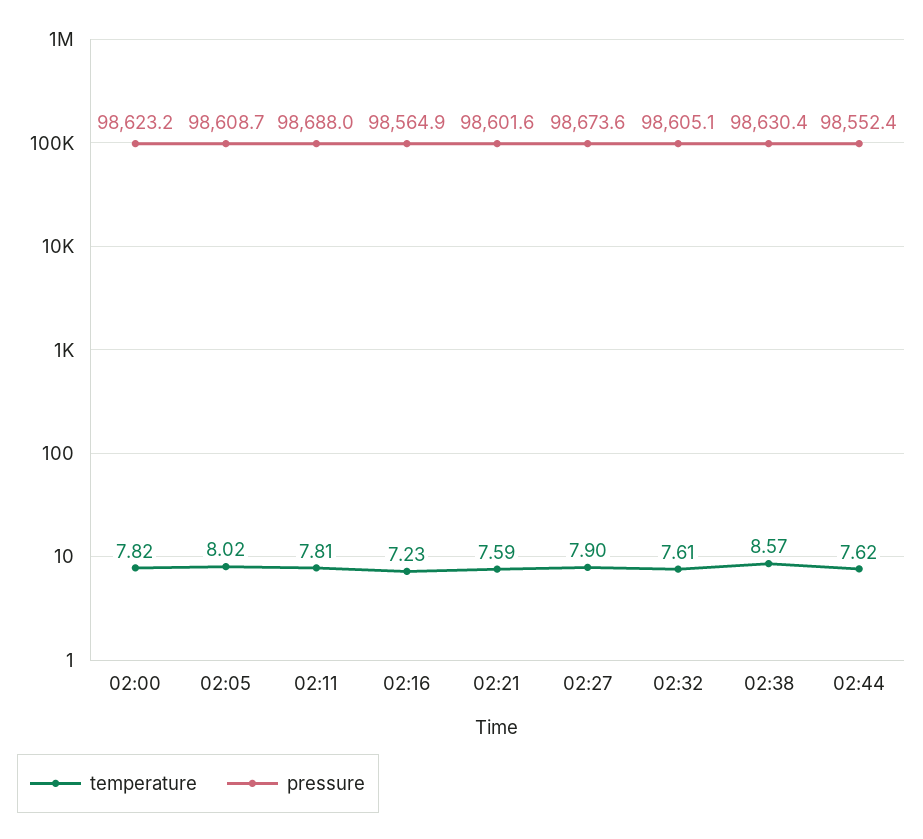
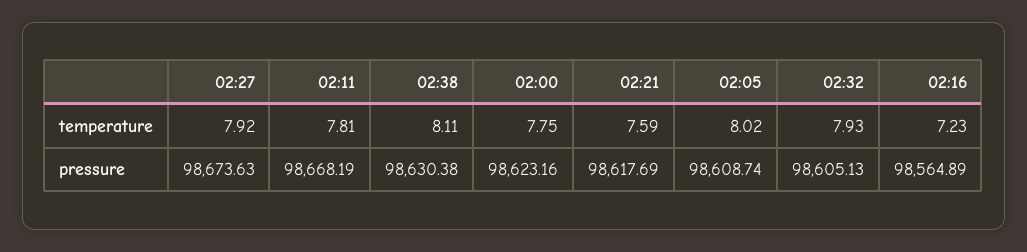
temperature, 02:00: 7.82 -> 7.75
pressure, 02:11: 98688 -> 98668.19
pressure, 02:21: 98601.6 -> 98617.69
temperature, 02:27: 7.9 -> 7.92
temperature, 02:32: 7.61 -> 7.93
temperature, 02:38: 8.57 -> 8.11
temperature, 02:44: 7.62 -> none
pressure, 02:44: 98552.4 -> none

